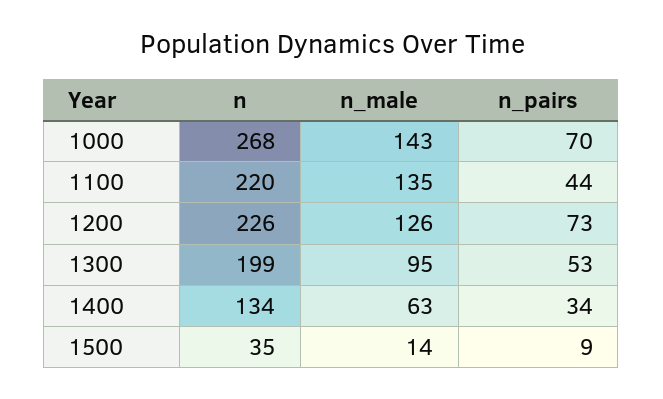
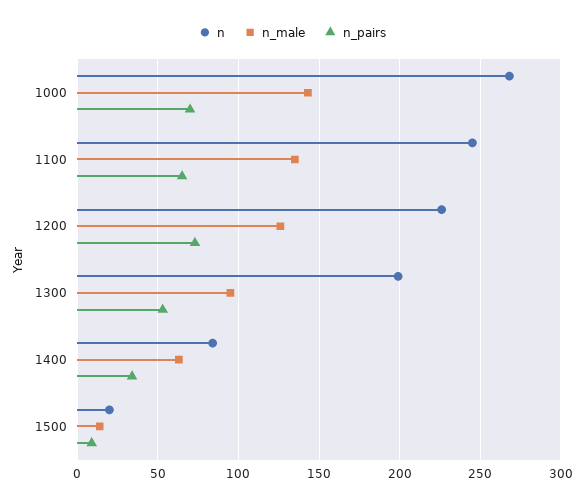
n, 1100: 220 -> 245
n_pairs, 1100: 44 -> 65
n, 1400: 134 -> 85
n, 1500: 35 -> 20

